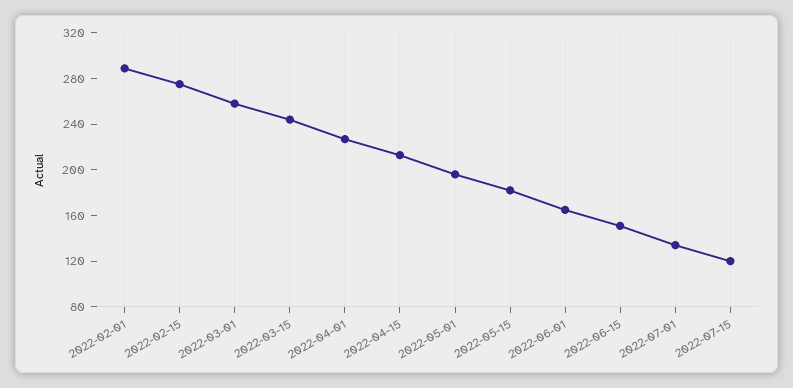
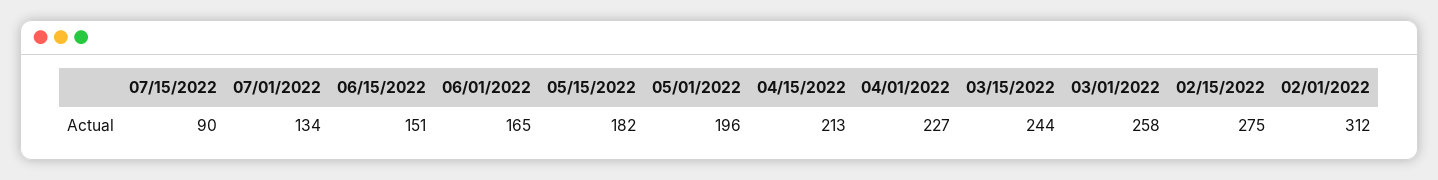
2022-02-01: 290 -> 312
2022-07-15: 120 -> 90

